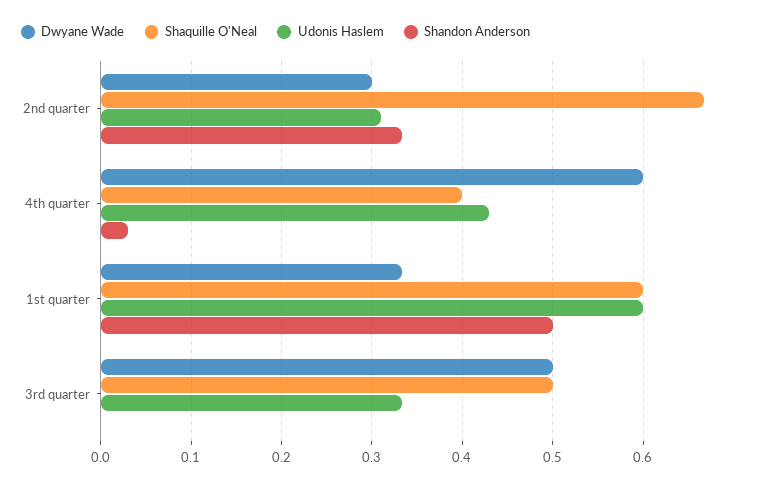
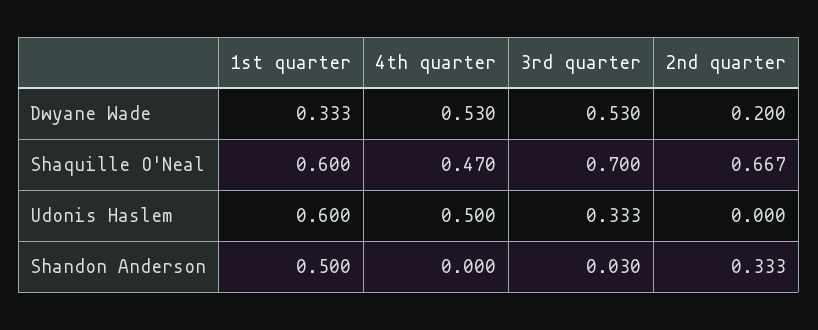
Dwyane Wade, 2nd quarter: 0.3 -> 0.2
Udonis Haslem, 2nd quarter: 0.31 -> 0
Dwyane Wade, 4th quarter: 0.6 -> 0.53
Shaquille O'Neal, 4th quarter: 0.4 -> 0.47
Udonis Haslem, 4th quarter: 0.43 -> 0.5
Shandon Anderson, 4th quarter: 0.03 -> 0
Dwyane Wade, 3rd quarter: 0.5 -> 0.53
Shaquille O'Neal, 3rd quarter: 0.5 -> 0.7
Shandon Anderson, 3rd quarter: 0 -> 0.03

